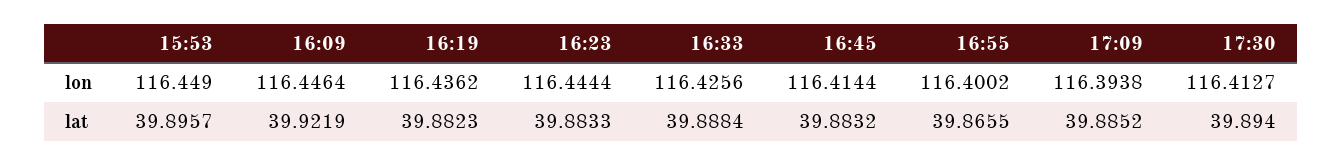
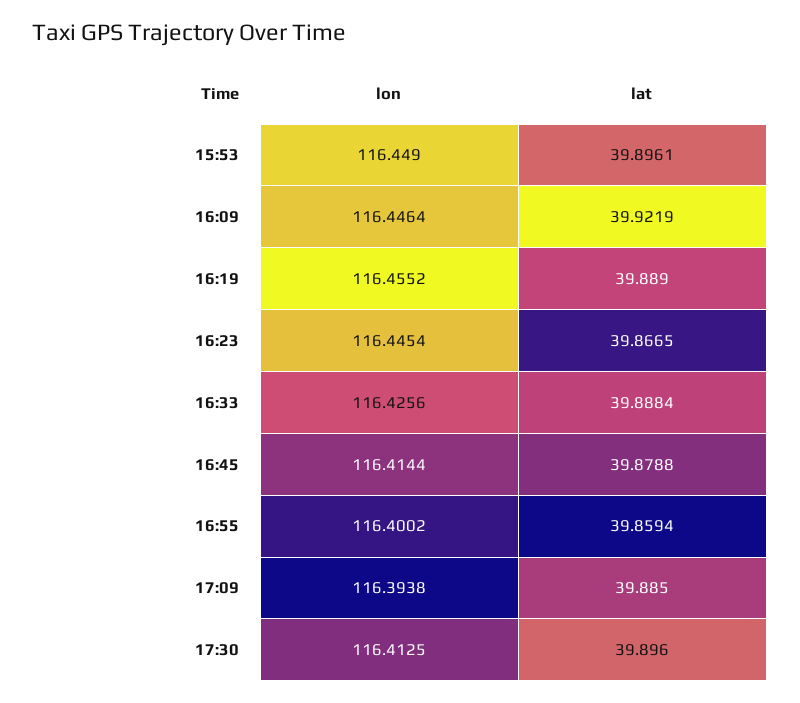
16:19, lon: 116.4362 -> 116.4552
16:23, lon: 116.4444 -> 116.4454
17:30, lon: 116.4127 -> 116.4125
15:53, lat: 39.8957 -> 39.8961
16:19, lat: 39.8823 -> 39.889
16:23, lat: 39.8833 -> 39.8665
16:45, lat: 39.8832 -> 39.8788
16:55, lat: 39.8655 -> 39.8594
17:09, lat: 39.8852 -> 39.885
17:30, lat: 39.894 -> 39.896

